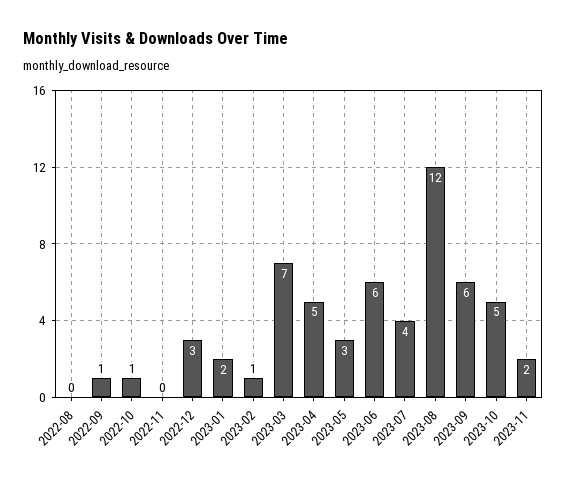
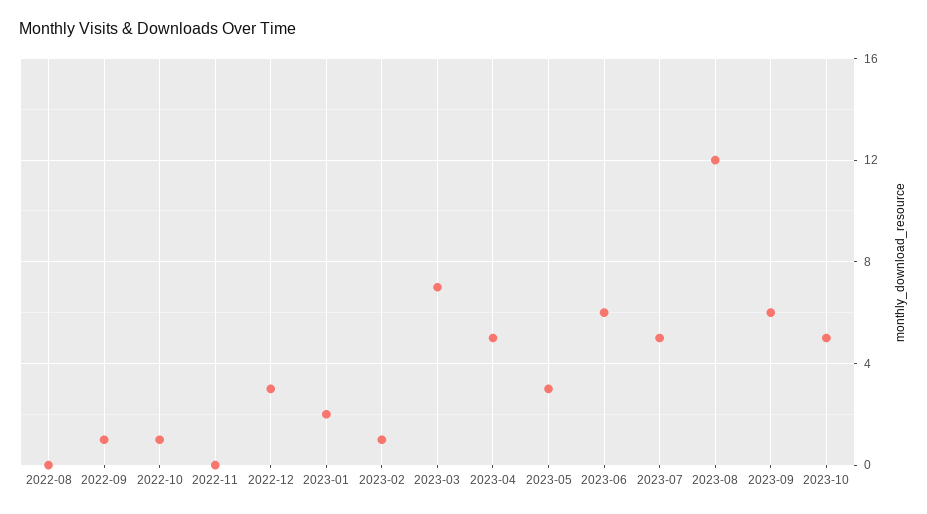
2023-07: 4 -> 5
2023-11: 2 -> none

